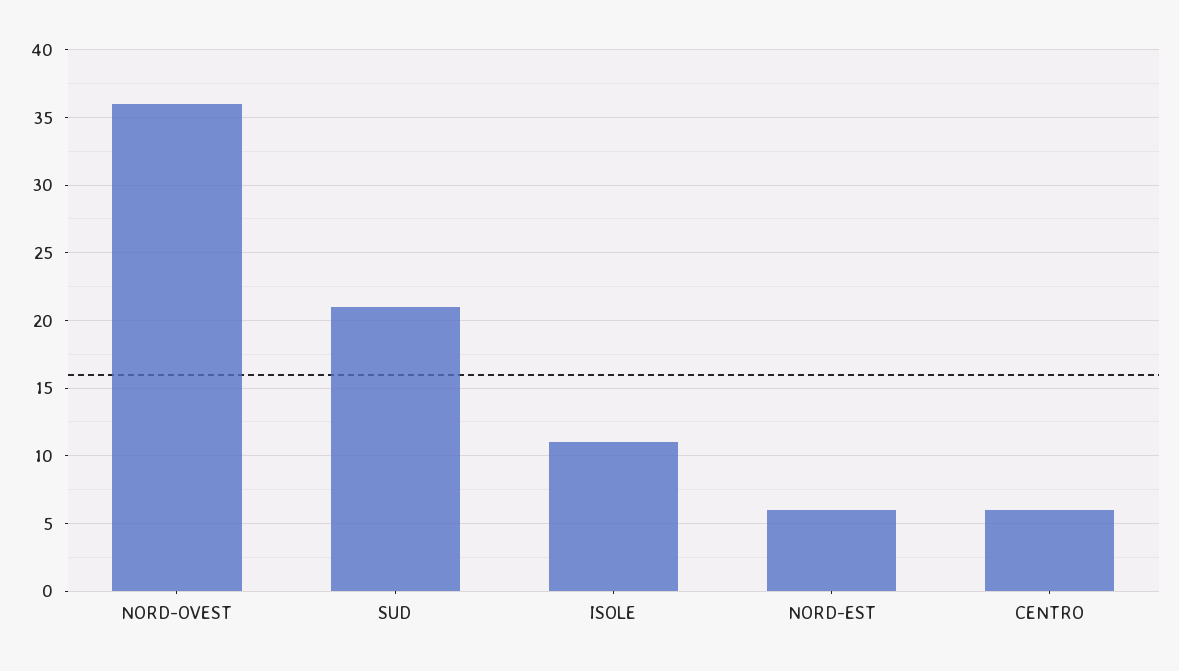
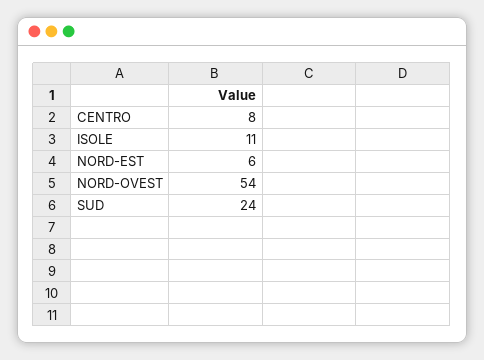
NORD-OVEST: 36 -> 54
SUD: 21 -> 24
CENTRO: 6 -> 8

